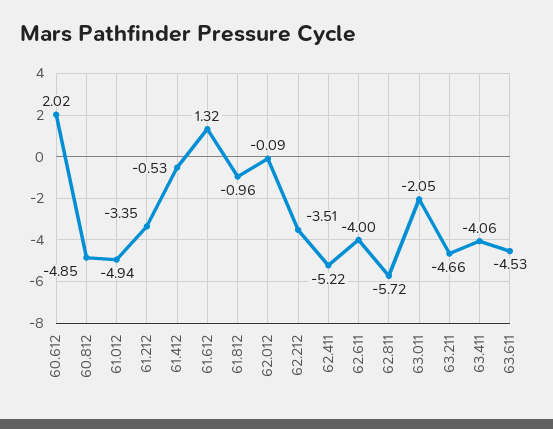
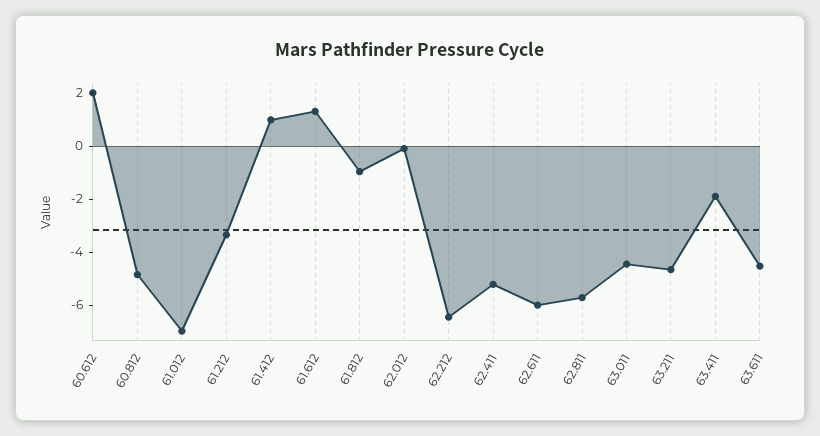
61.012: -4.94 -> -7
61.412: -0.53 -> 1
62.212: -3.51 -> -6.5
62.611: -4 -> -6
63.011: -2.05 -> -4.5
63.411: -4.06 -> -2

